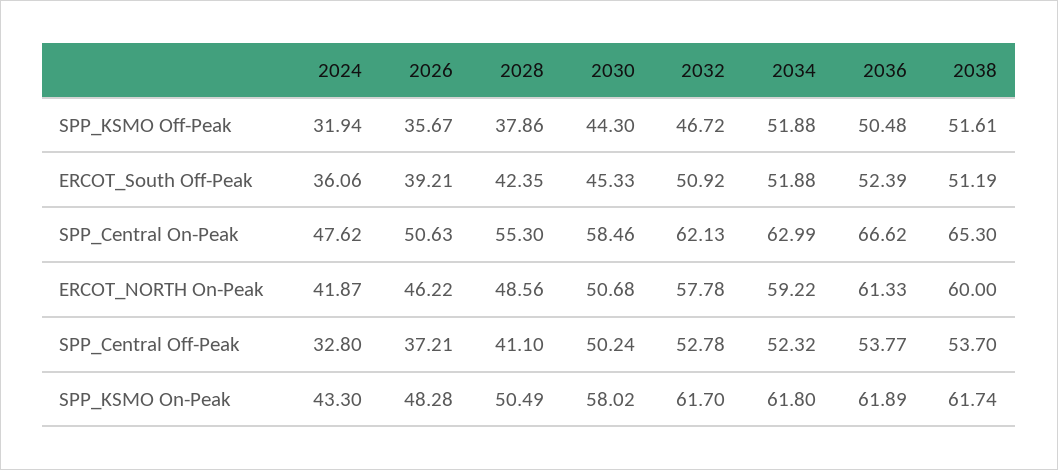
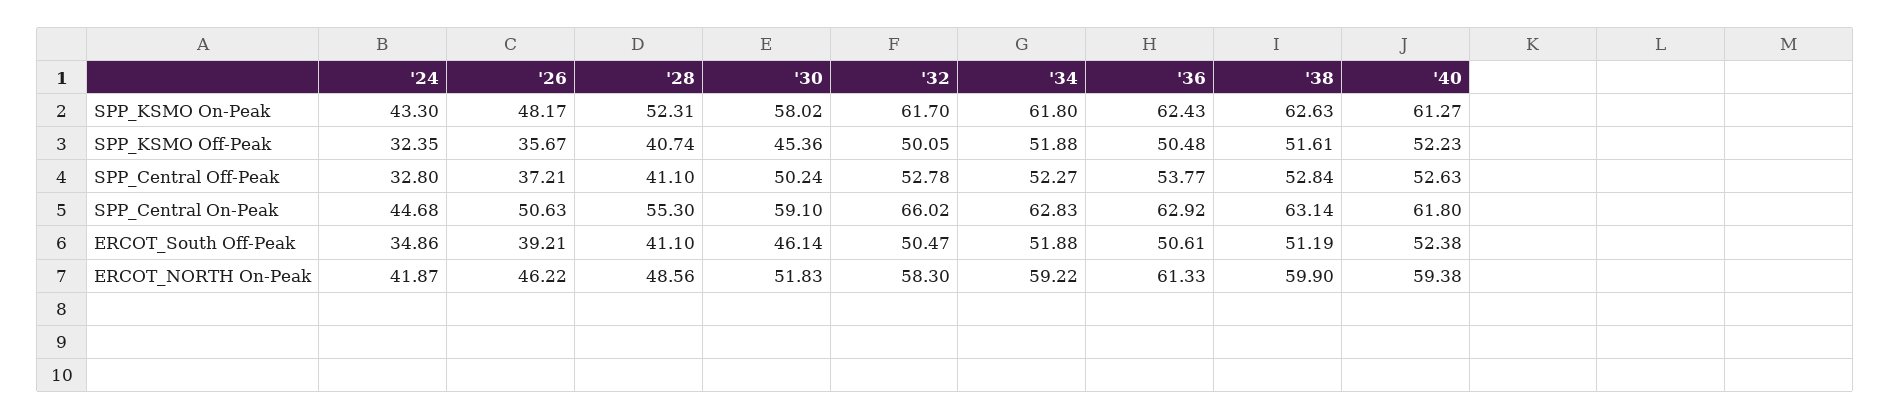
2024, SPP_KSMO Off-Peak: 31.94 -> 32.35
2028, SPP_KSMO Off-Peak: 37.86 -> 40.74
2030, SPP_KSMO Off-Peak: 44.3 -> 45.36
2032, SPP_KSMO Off-Peak: 46.72 -> 50.05
2024, ERCOT_South Off-Peak: 36.06 -> 34.86
2028, ERCOT_South Off-Peak: 42.35 -> 41.1
2030, ERCOT_South Off-Peak: 45.33 -> 46.14
2032, ERCOT_South Off-Peak: 50.92 -> 50.47
2036, ERCOT_South Off-Peak: 52.39 -> 50.61
2024, SPP_Central On-Peak: 47.62 -> 44.68
2030, SPP_Central On-Peak: 58.46 -> 59.1
2032, SPP_Central On-Peak: 62.13 -> 66.02
2034, SPP_Central On-Peak: 62.99 -> 62.83
2036, SPP_Central On-Peak: 66.62 -> 62.92
2038, SPP_Central On-Peak: 65.3 -> 63.14
2030, ERCOT_NORTH On-Peak: 50.68 -> 51.83
2032, ERCOT_NORTH On-Peak: 57.78 -> 58.3
2038, ERCOT_NORTH On-Peak: 60 -> 59.9
2034, SPP_Central Off-Peak: 52.32 -> 52.27
2038, SPP_Central Off-Peak: 53.7 -> 52.84
2026, SPP_KSMO On-Peak: 48.28 -> 48.17
2028, SPP_KSMO On-Peak: 50.49 -> 52.31
2036, SPP_KSMO On-Peak: 61.89 -> 62.43
2038, SPP_KSMO On-Peak: 61.74 -> 62.63
'40, SPP_KSMO On-Peak: none -> 61.27
'40, SPP_KSMO Off-Peak: none -> 52.23
'40, SPP_Central Off-Peak: none -> 52.63
'40, SPP_Central On-Peak: none -> 61.8
'40, ERCOT_South Off-Peak: none -> 52.38
'40, ERCOT_NORTH On-Peak: none -> 59.38

